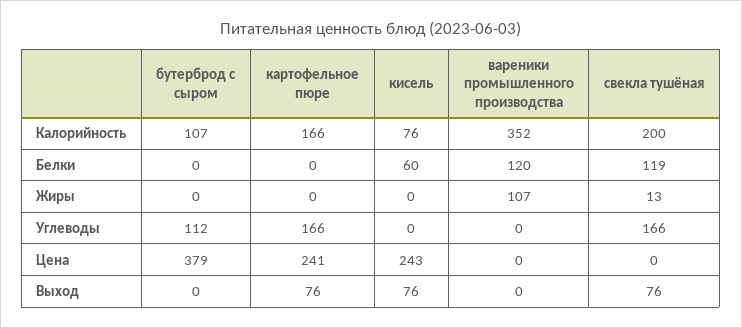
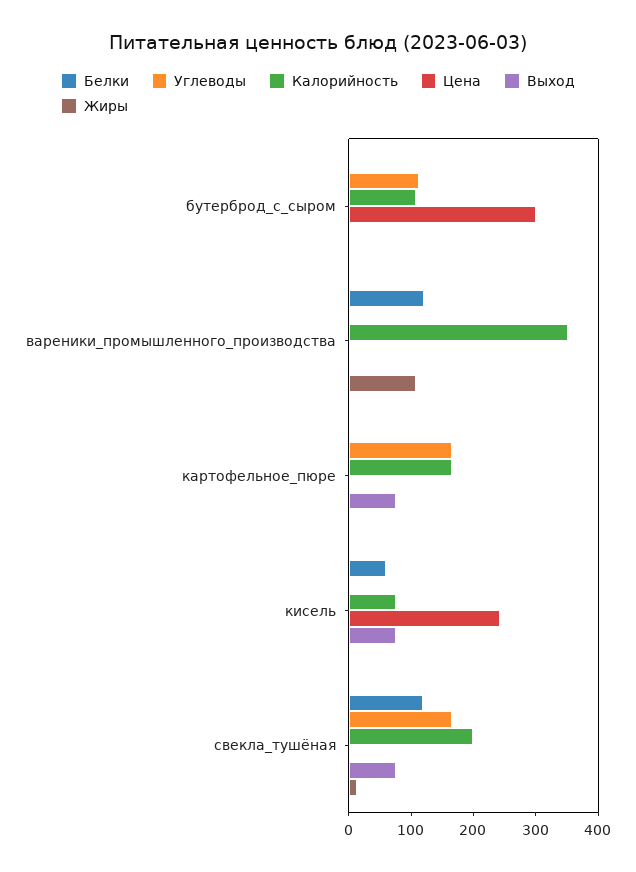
Цена, бутерброд с сыром: 379 -> 300
Цена, картофельное пюре: 241 -> 0

